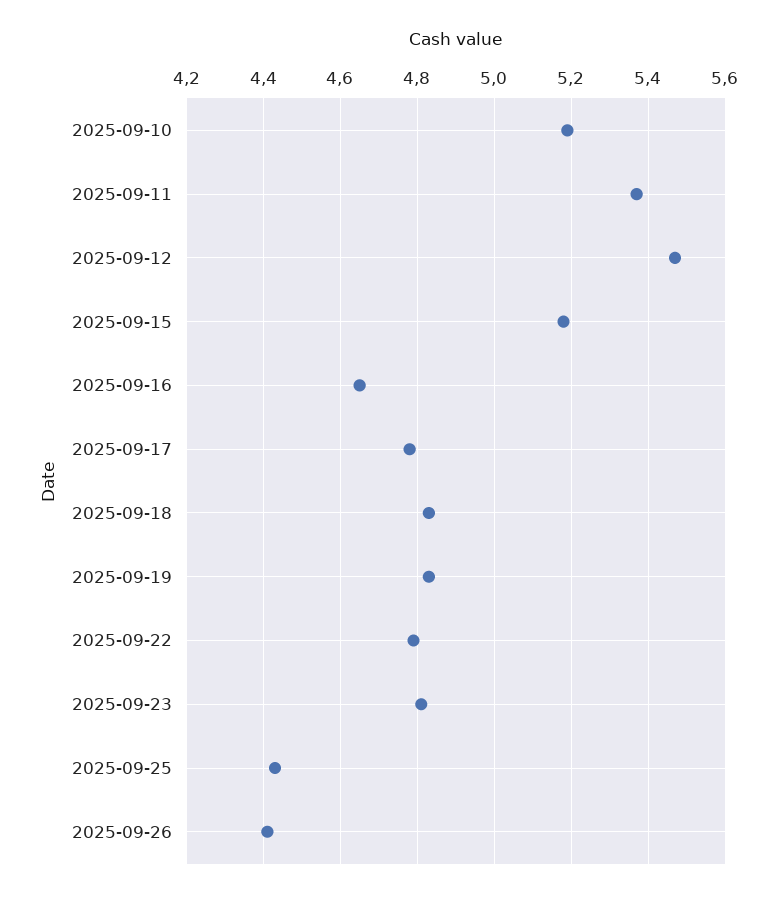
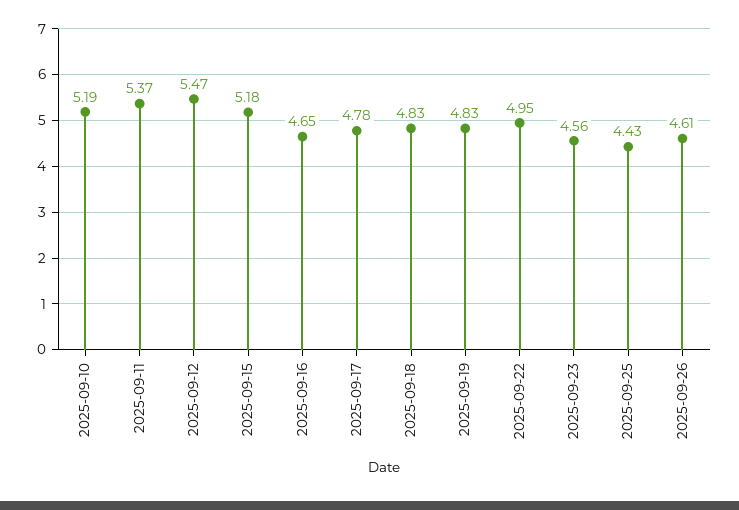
2025-09-22: 4.8 -> 4.95
2025-09-23: 4.8 -> 4.56
2025-09-26: 4.4 -> 4.61

